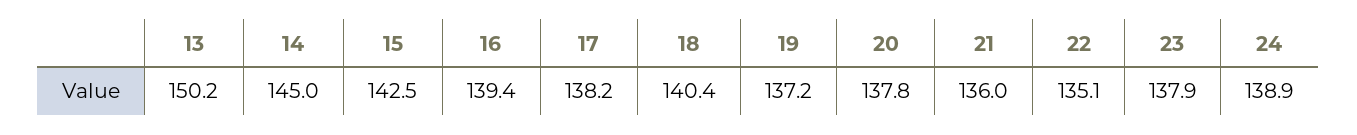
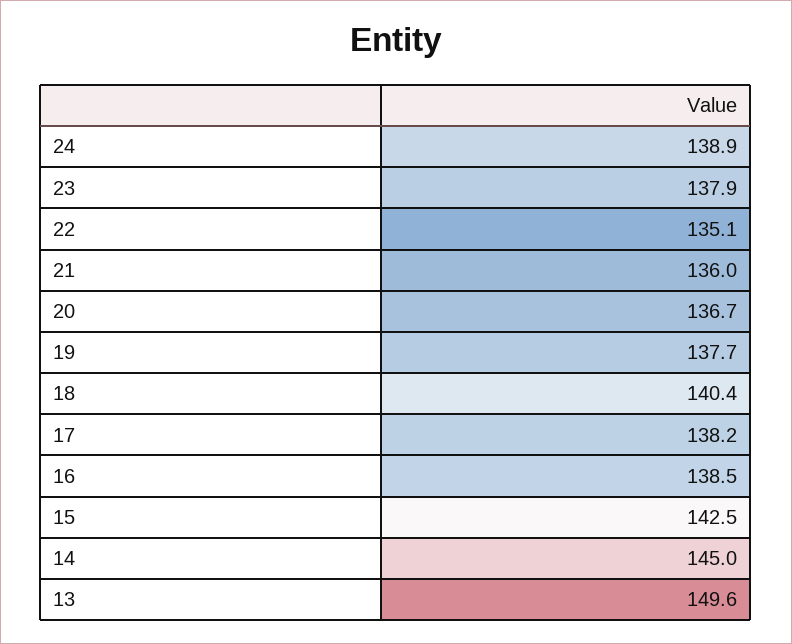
13: 150.2 -> 149.6
16: 139.4 -> 138.5
19: 137.2 -> 137.7
20: 137.8 -> 136.7

